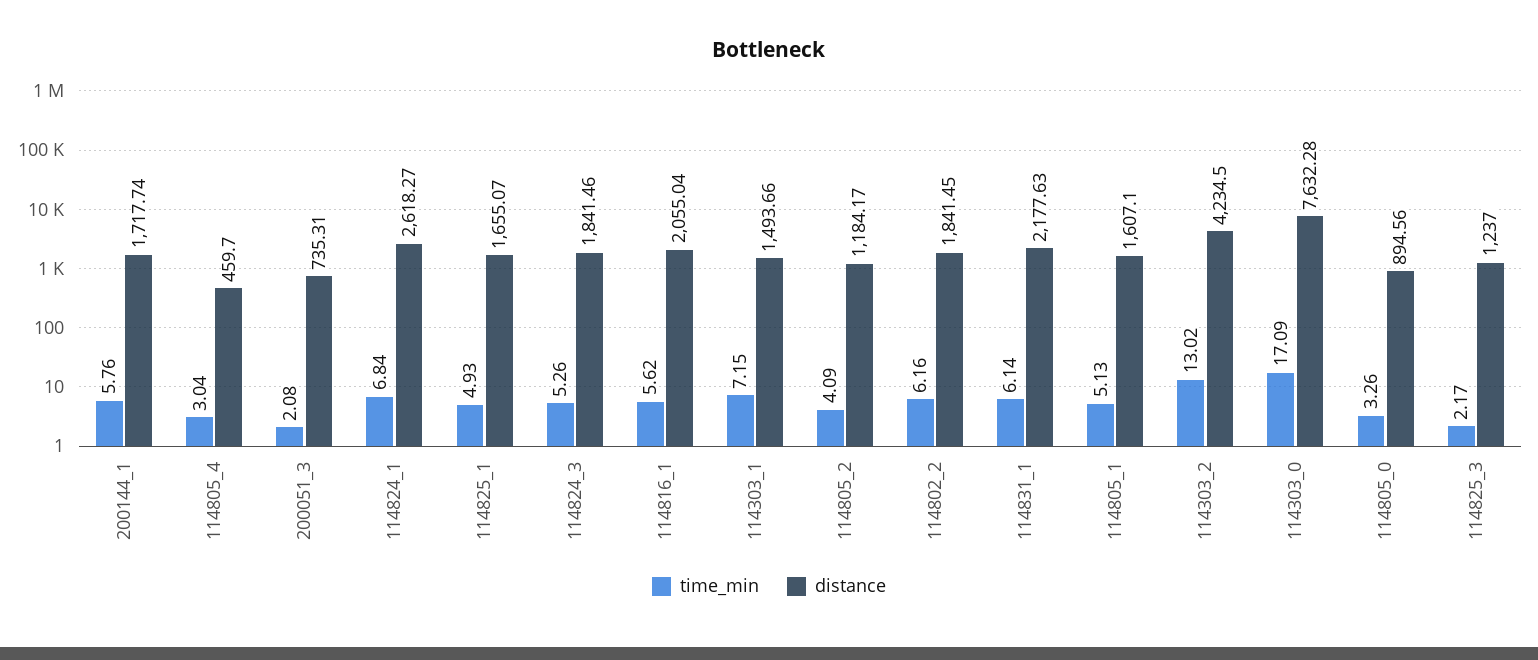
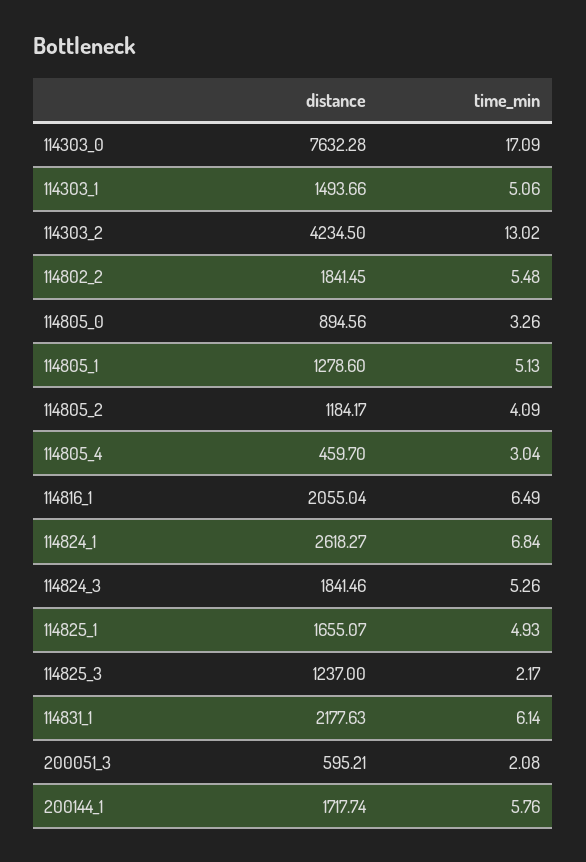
distance, 200051_3: 735.31 -> 595.21
time_min, 114816_1: 5.62 -> 6.49
time_min, 114303_1: 7.15 -> 5.06
time_min, 114802_2: 6.16 -> 5.48
distance, 114805_1: 1607.1 -> 1278.6

